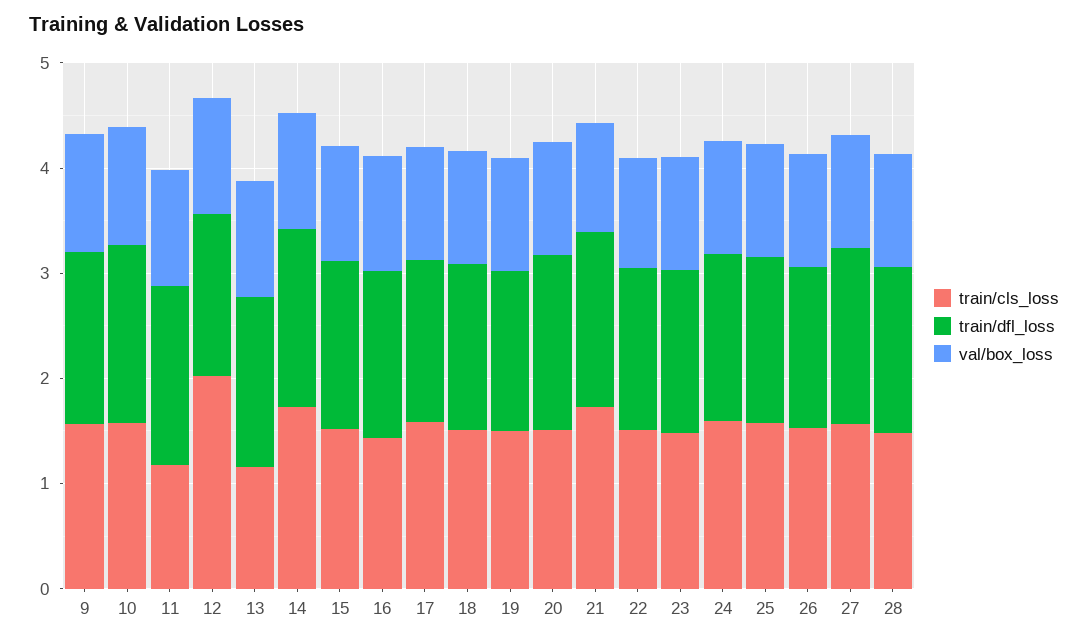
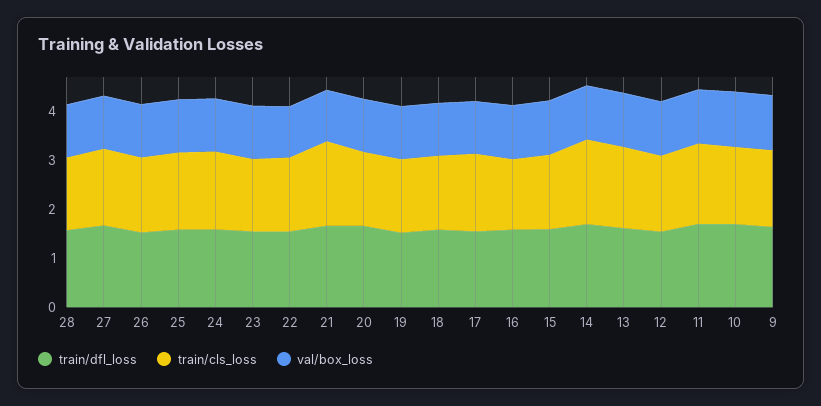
train/cls_loss, 11: 1.2 -> 1.6
train/cls_loss, 12: 2 -> 1.6
train/cls_loss, 13: 1.2 -> 1.6

